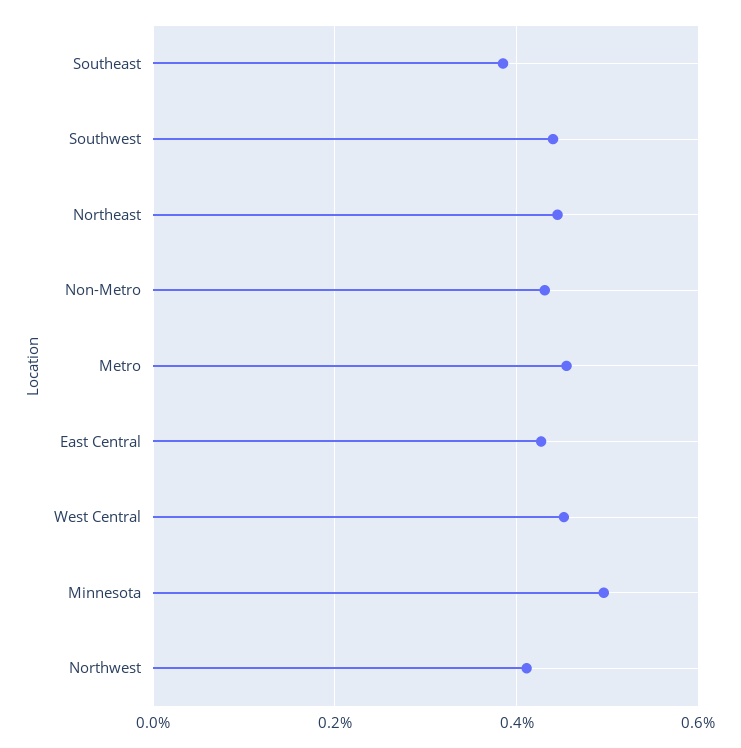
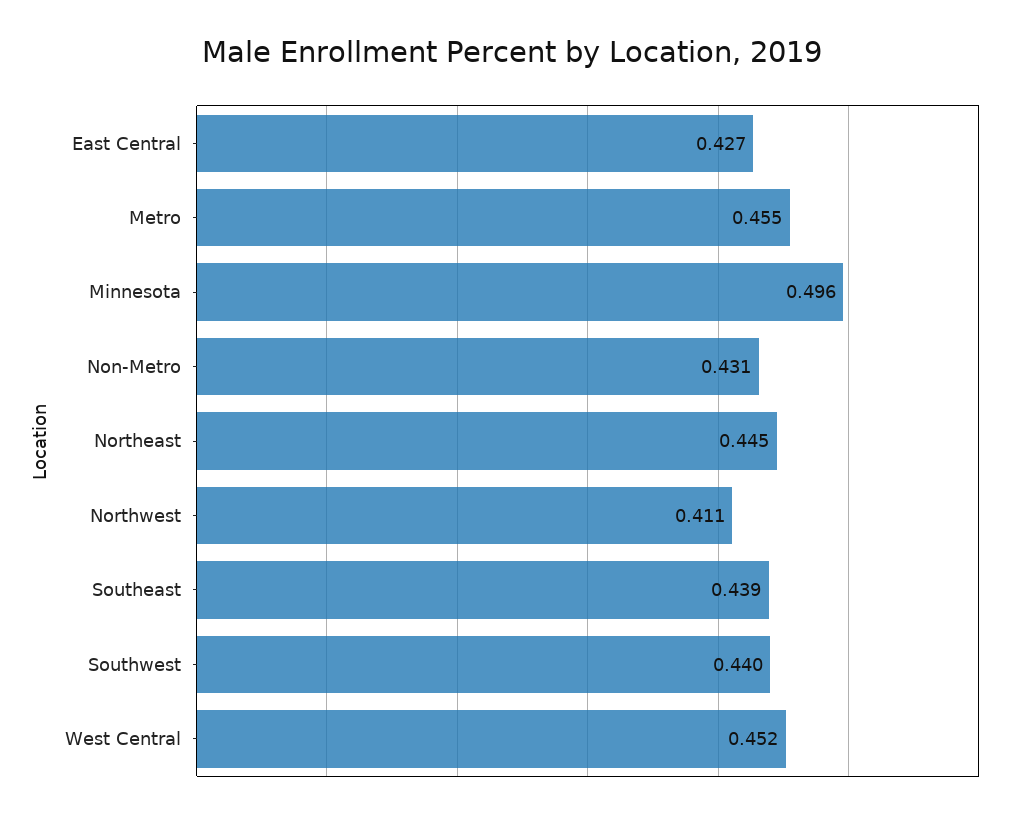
Southeast: 0.38 -> 0.439

